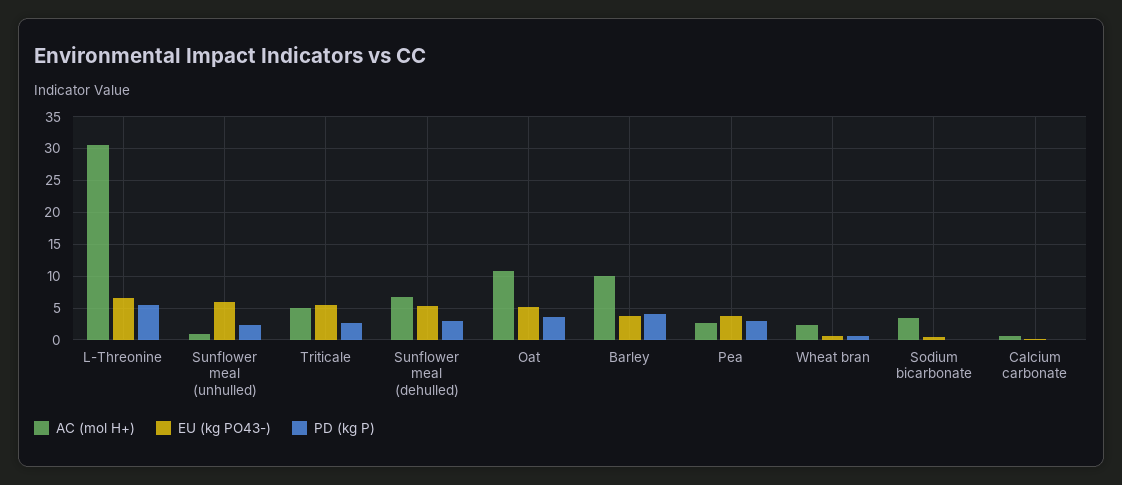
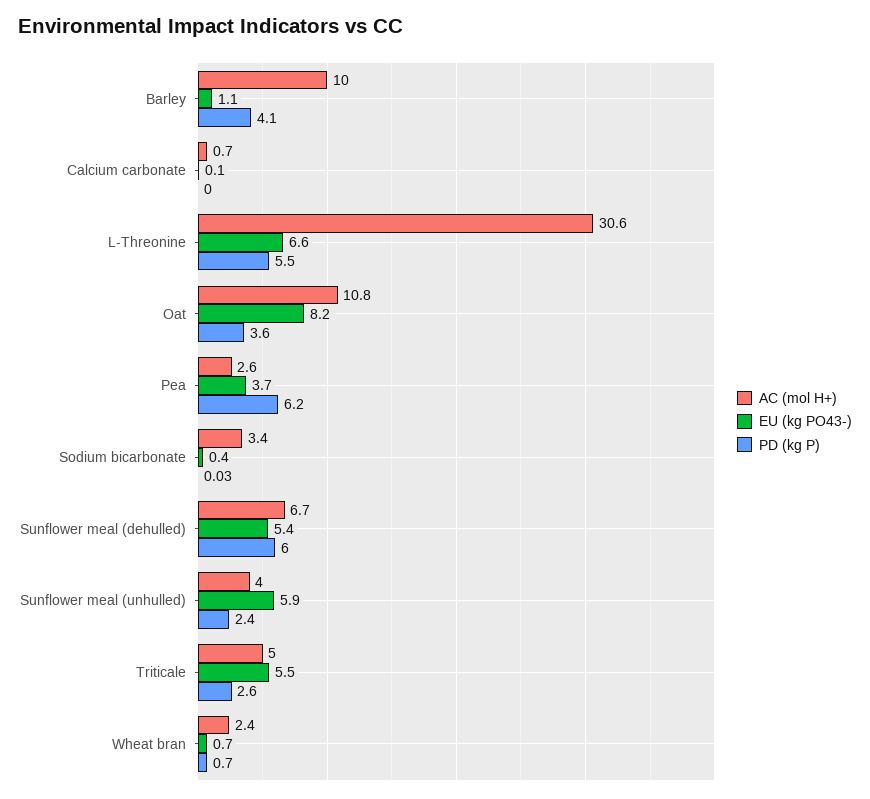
AC (mol H+), Sunflower meal (unhulled): 1 -> 4
PD (kg P), Sunflower meal (dehulled): 3 -> 6
EU (kg PO43-), Oat: 5 -> 8.2
EU (kg PO43-), Barley: 4 -> 1.1
PD (kg P), Pea: 3 -> 6.2

